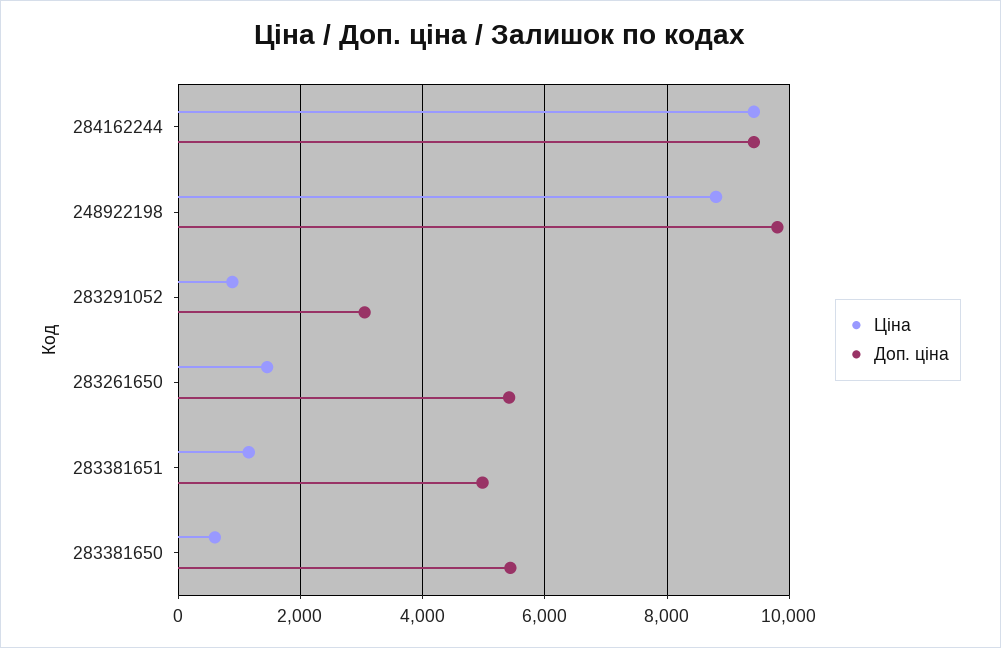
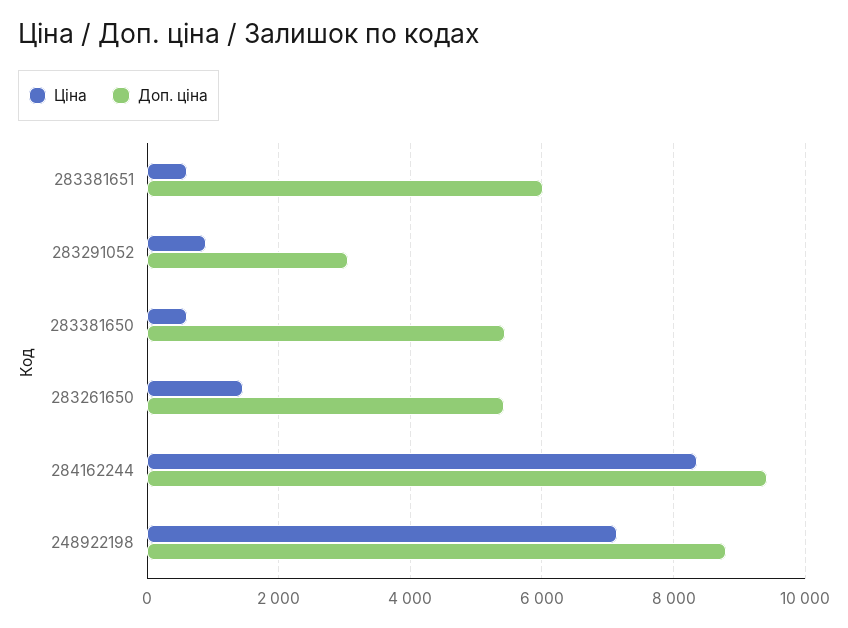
Ціна, 284162244: 9400 -> 8400
Ціна, 248922198: 8800 -> 7200
Доп. ціна, 248922198: 9800 -> 8800
Ціна, 283381651: 1200 -> 600
Доп. ціна, 283381651: 5000 -> 6000

